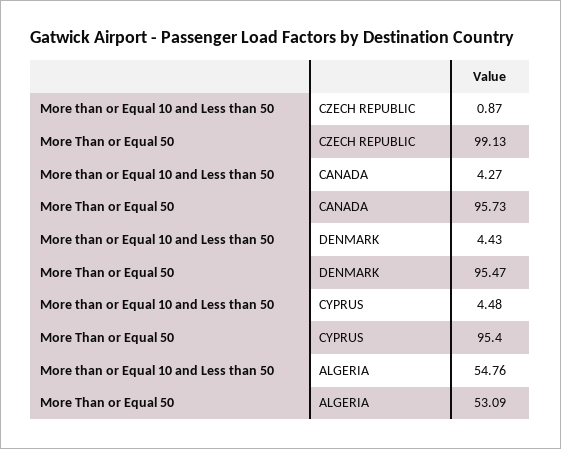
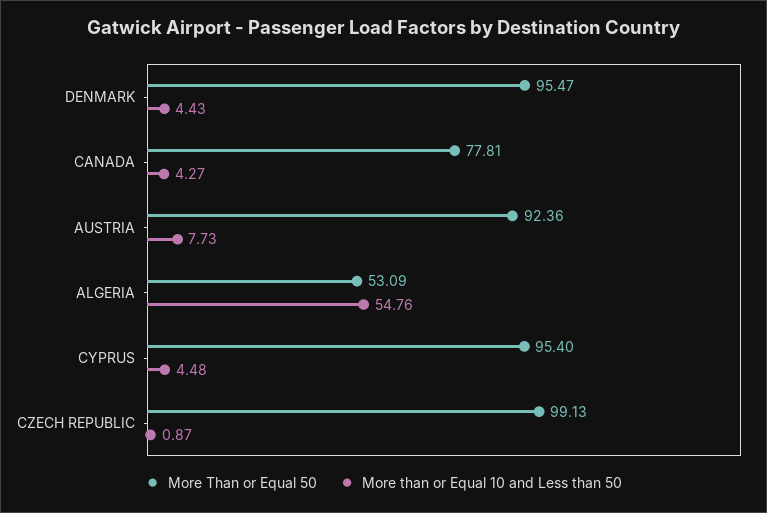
More Than or Equal 50, CANADA: 95.73 -> 77.81
More Than or Equal 50, AUSTRIA: none -> 92.36
More than or Equal 10 and Less than 50, AUSTRIA: none -> 7.73

